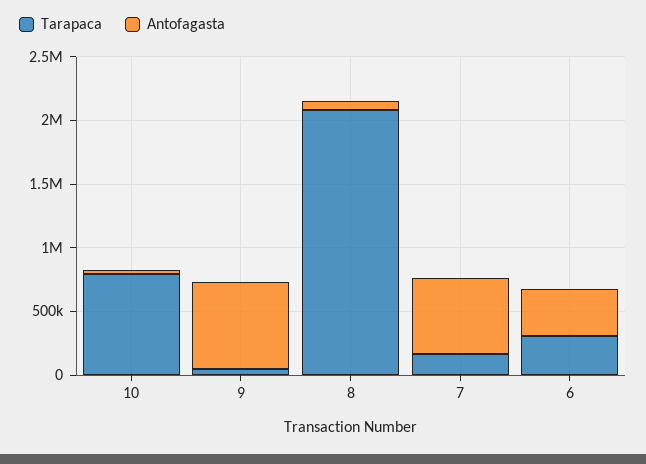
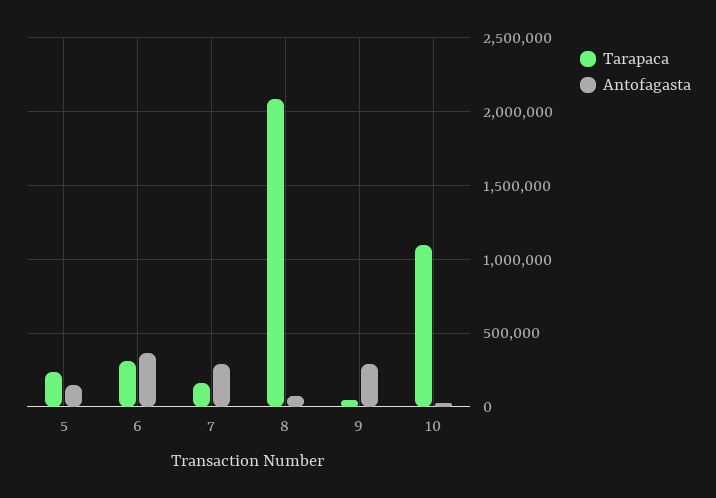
Tarapaca, 10: 800000 -> 1100000
Antofagasta, 9: 700000 -> 300000
Antofagasta, 7: 600000 -> 300000
Tarapaca, 5: none -> 250000
Antofagasta, 5: none -> 150000

